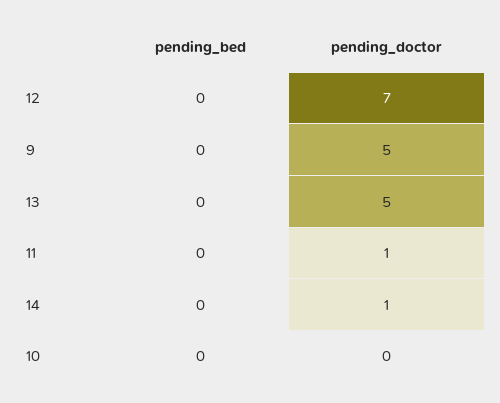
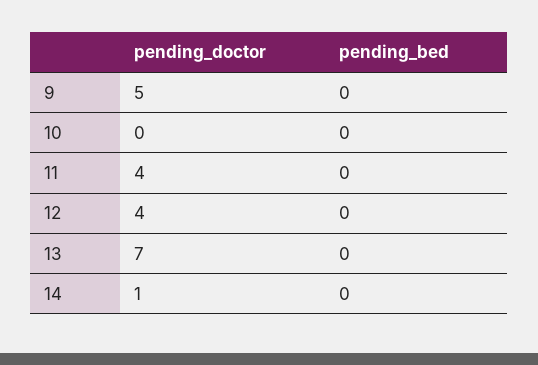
pending_doctor, 12: 7 -> 4
pending_doctor, 13: 5 -> 7
pending_doctor, 11: 1 -> 4

